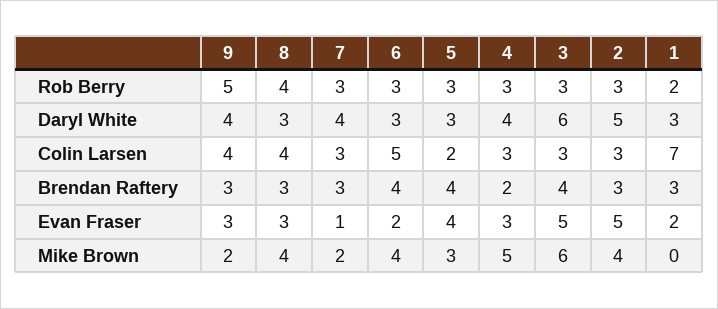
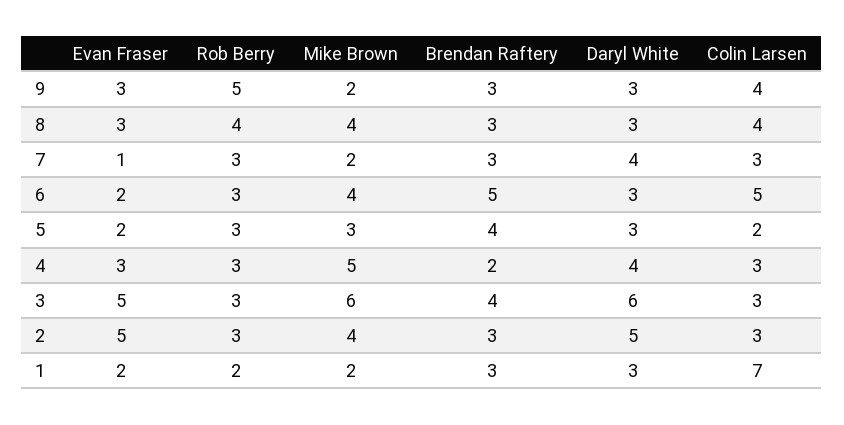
9, Daryl White: 4 -> 3
6, Brendan Raftery: 4 -> 5
5, Evan Fraser: 4 -> 2
1, Mike Brown: 0 -> 2

